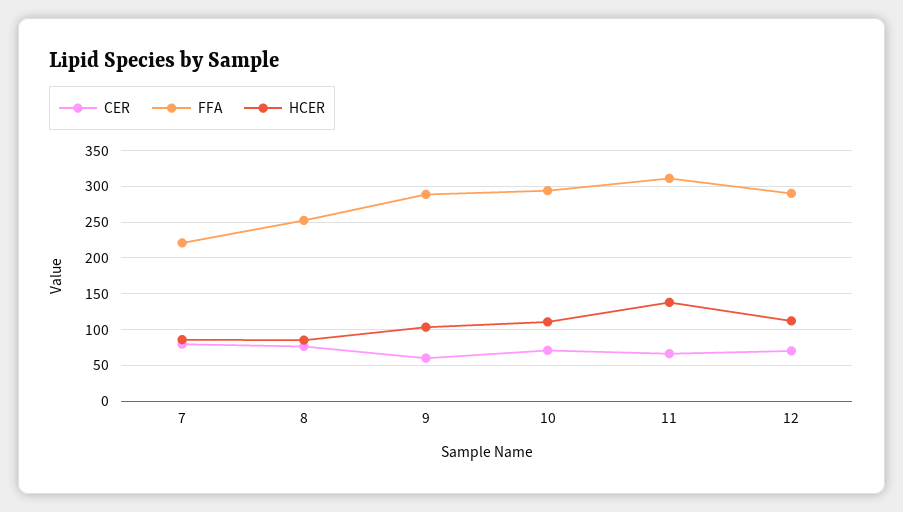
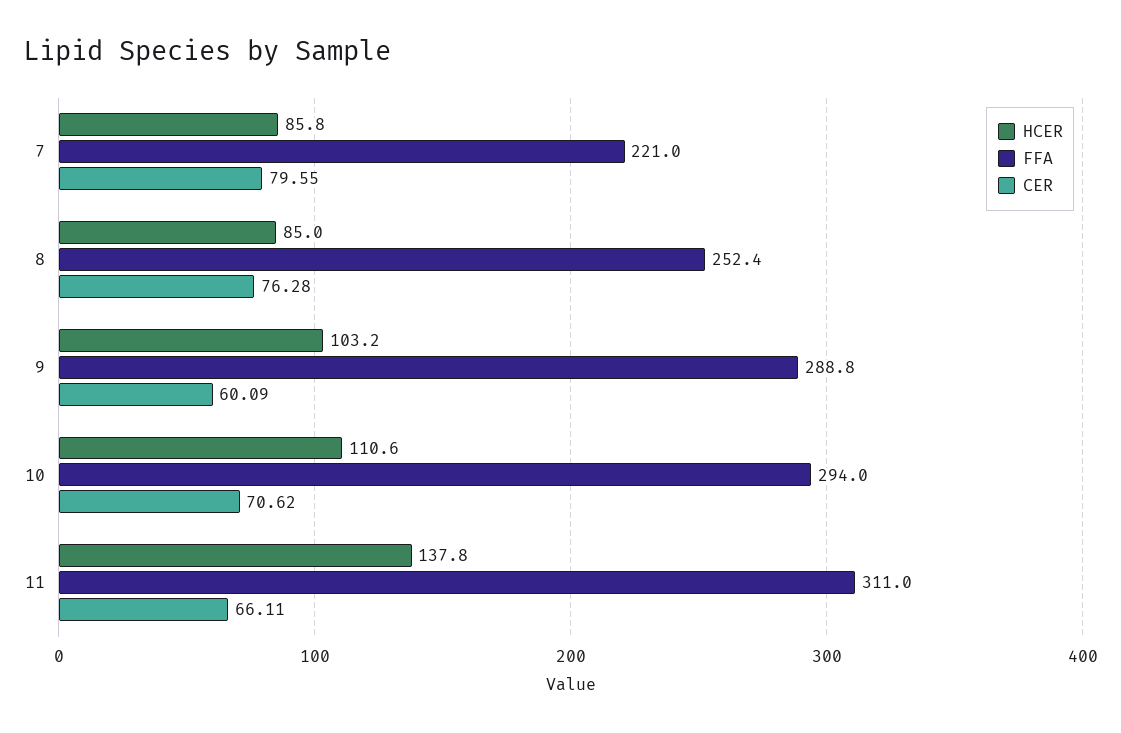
CER, 12: 70 -> none
FFA, 12: 290 -> none
HCER, 12: 110 -> none

